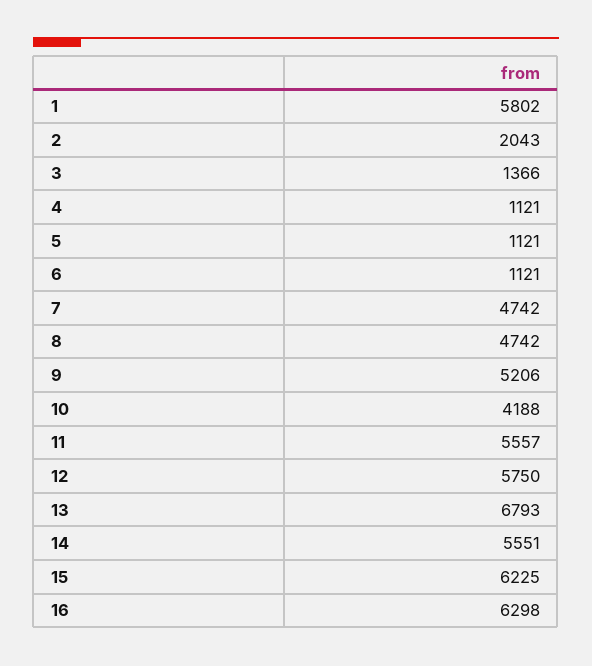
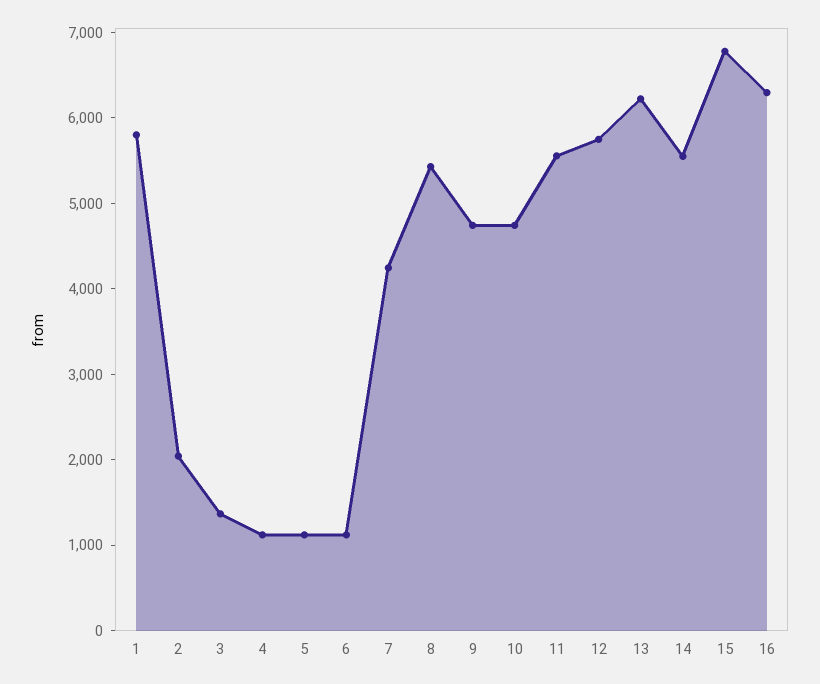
7: 4742 -> 4200
8: 4742 -> 5400
9: 5206 -> 4800
10: 4188 -> 4800
13: 6793 -> 6200
15: 6225 -> 6800

